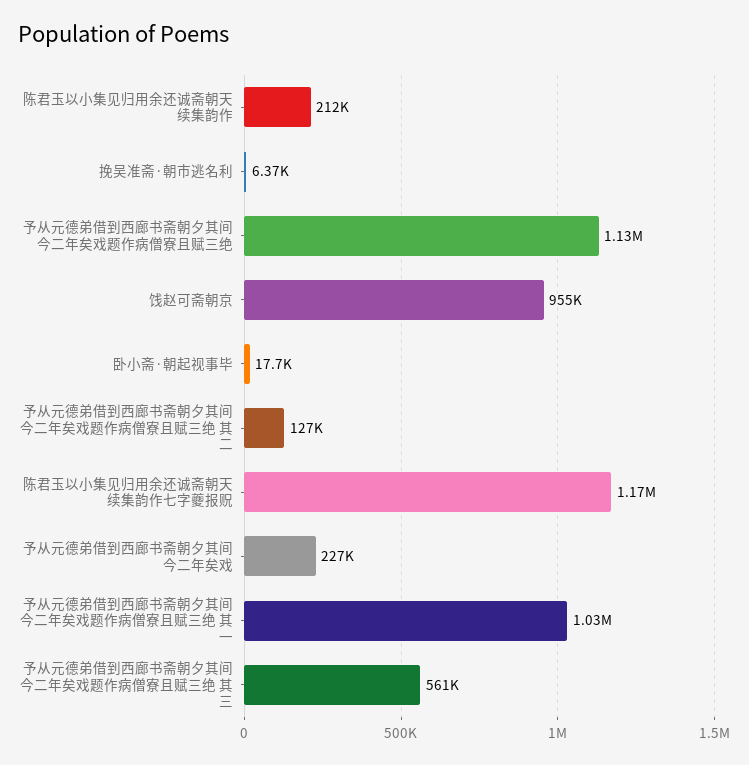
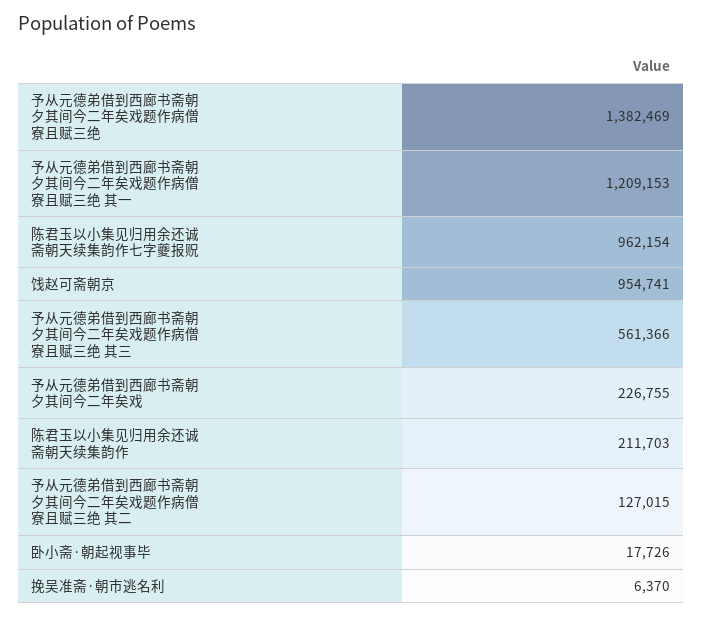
予从元德弟借到西廊书斋朝夕其间今二年矣戏题作病僧寮且赋三绝: 1130000 -> 1382469
陈君玉以小集见归用余还诚斋朝天续集韵作七字夔报贶: 1170000 -> 962154
予从元德弟借到西廊书斋朝夕其间今二年矣戏题作病僧寮且赋三绝 其一: 1030000 -> 1209153

